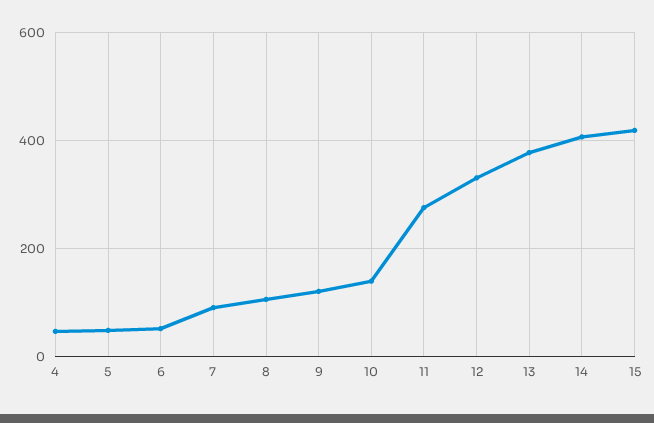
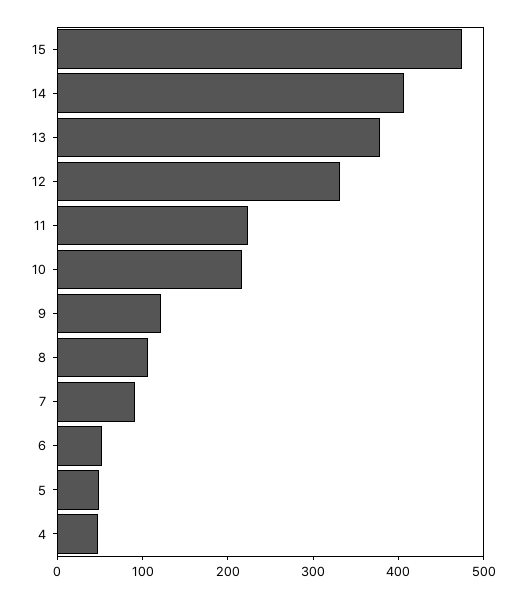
10: 140 -> 220
11: 280 -> 220
15: 420 -> 480

